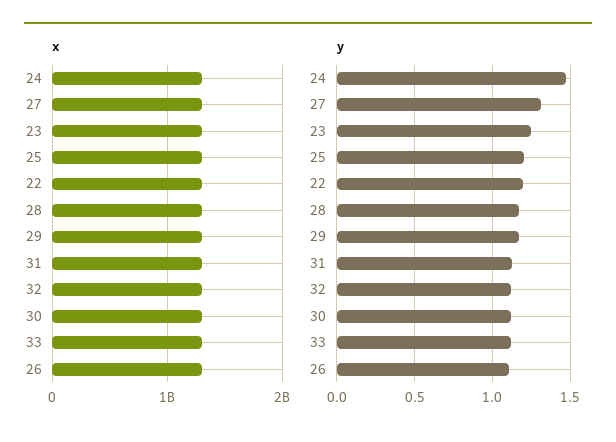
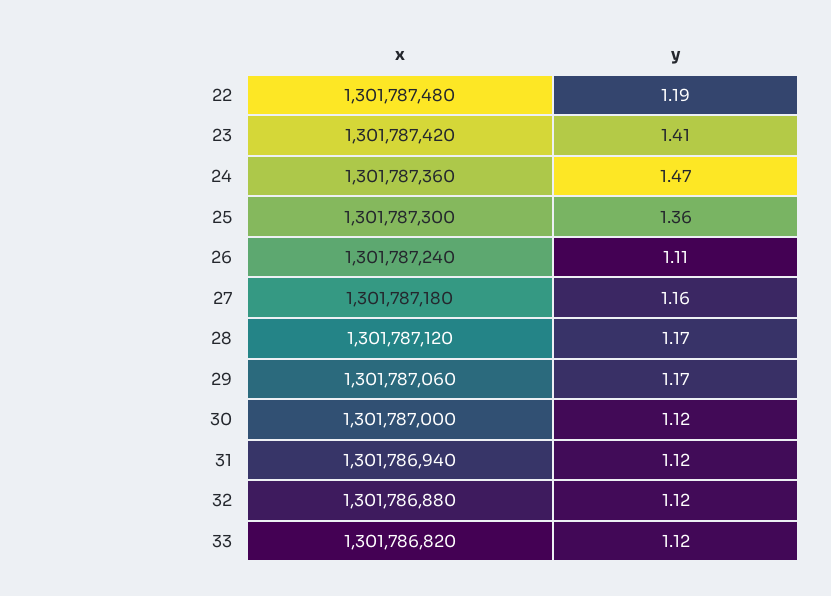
y, 27: 1.3 -> 1.16
y, 23: 1.25 -> 1.41
y, 25: 1.2 -> 1.36

